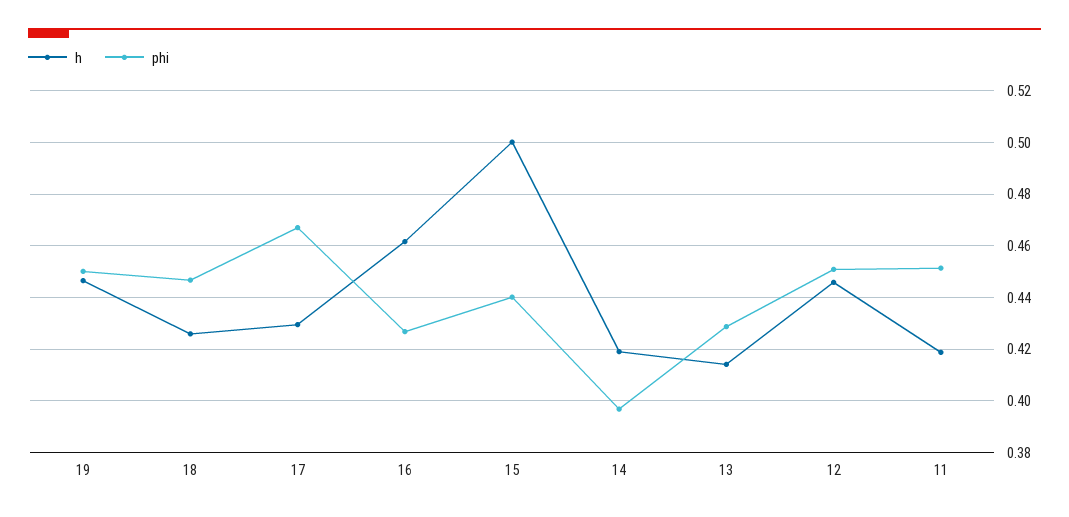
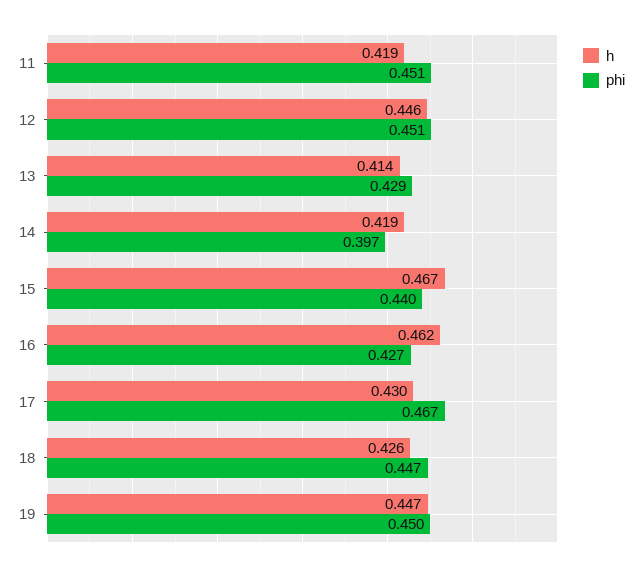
h, 15: 0.5 -> 0.467

